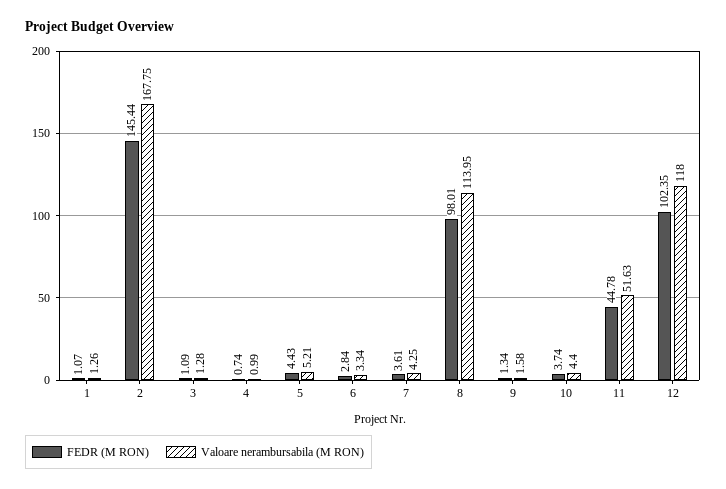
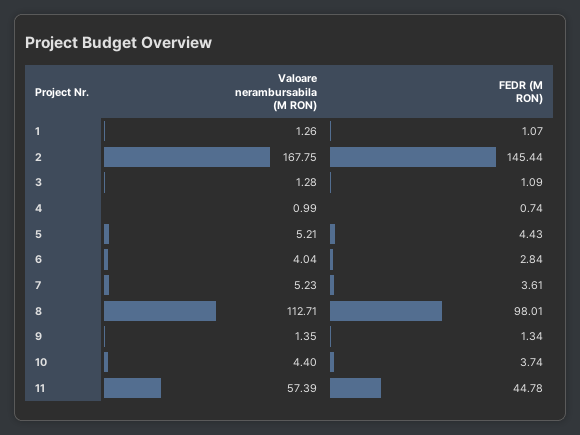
Valoare nerambursabila (M RON), 6: 3.34 -> 4.04
Valoare nerambursabila (M RON), 7: 4.25 -> 5.23
Valoare nerambursabila (M RON), 8: 113.95 -> 112.71
Valoare nerambursabila (M RON), 9: 1.58 -> 1.35
Valoare nerambursabila (M RON), 11: 51.63 -> 57.39
FEDR (M RON), 12: 102.35 -> none
Valoare nerambursabila (M RON), 12: 118 -> none

